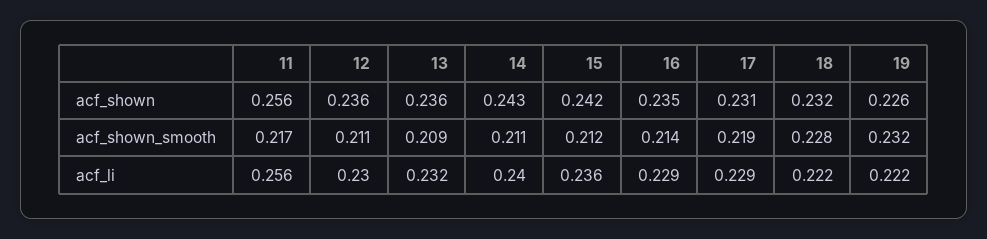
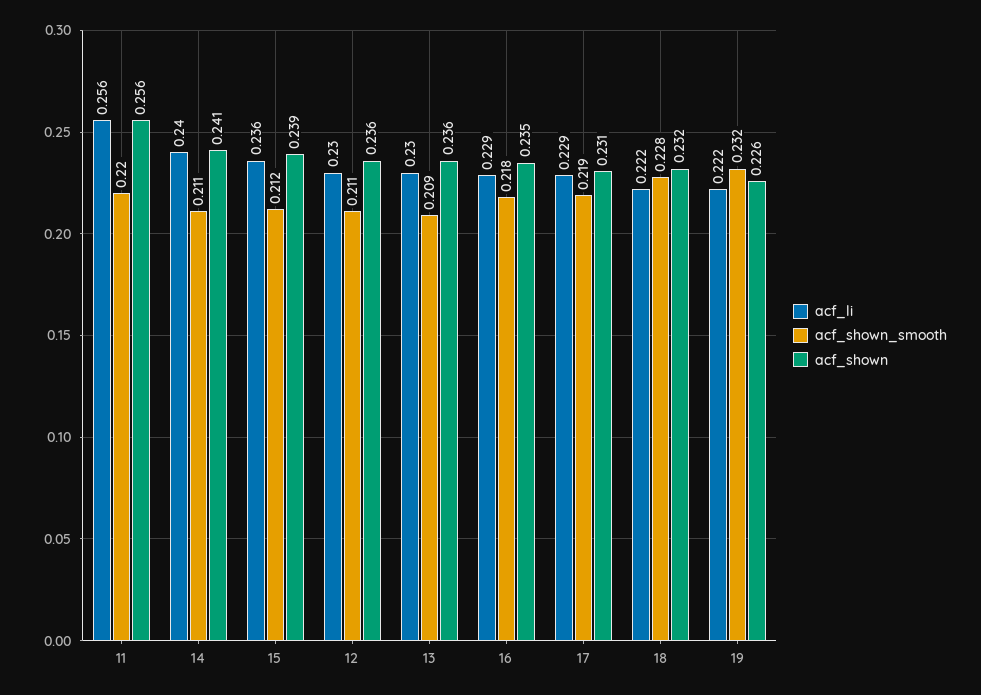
acf_shown, 14: 0.243 -> 0.241
acf_shown, 15: 0.242 -> 0.239
acf_shown_smooth, 11: 0.217 -> 0.22
acf_shown_smooth, 16: 0.214 -> 0.218
acf_li, 13: 0.232 -> 0.23

